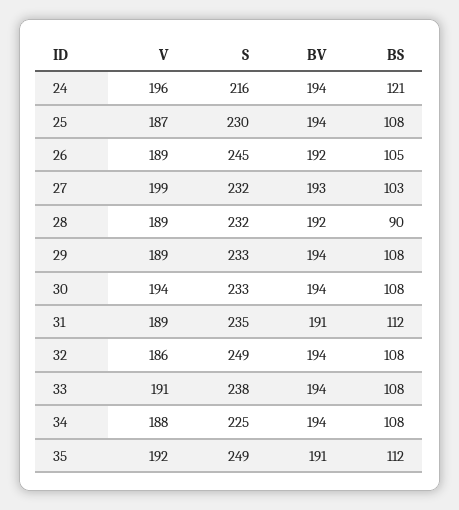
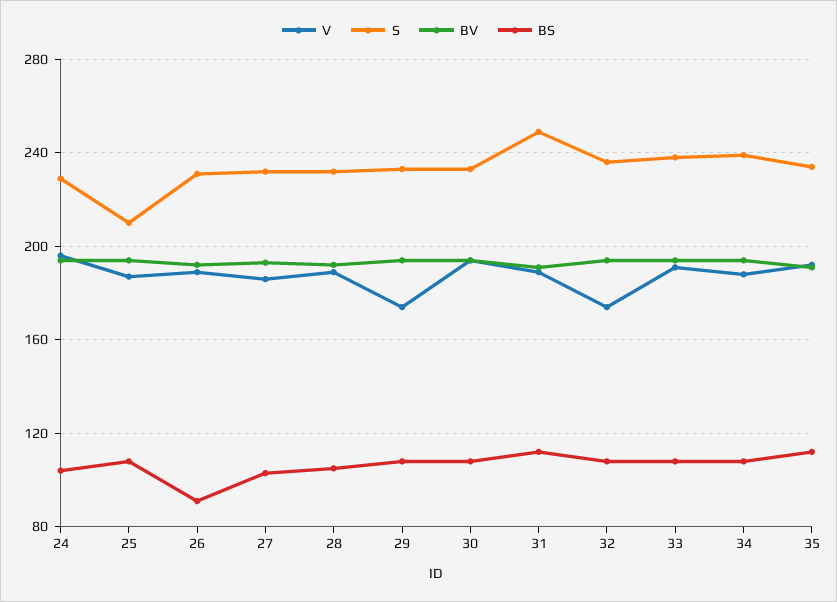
S, 24: 216 -> 230
BS, 24: 121 -> 105
S, 25: 230 -> 210
S, 26: 245 -> 230
BS, 26: 105 -> 90
V, 27: 199 -> 185
BS, 28: 90 -> 105
V, 29: 189 -> 175
S, 31: 235 -> 250
V, 32: 186 -> 175
S, 32: 249 -> 235
S, 34: 225 -> 240
S, 35: 249 -> 235

